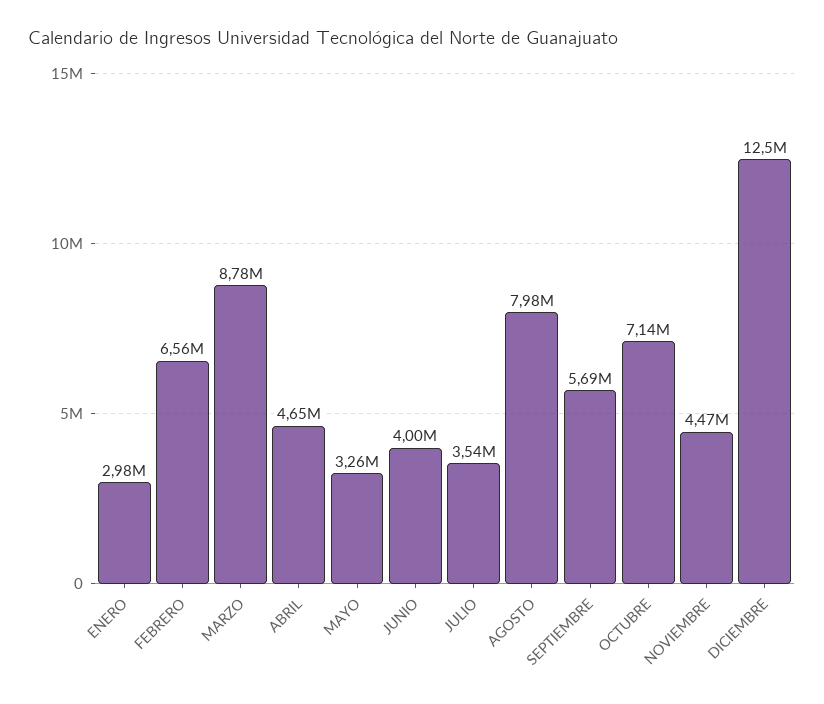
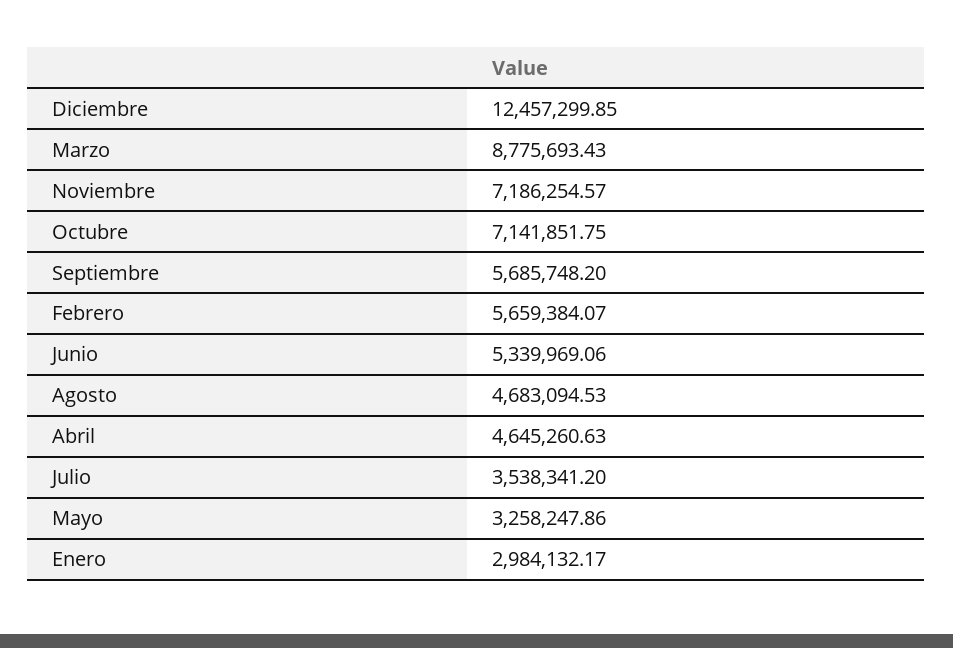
FEBRERO: 6560000 -> 5659384.07
JUNIO: 4000000 -> 5339969.06
AGOSTO: 7980000 -> 4683094.53
NOVIEMBRE: 4470000 -> 7186254.57

